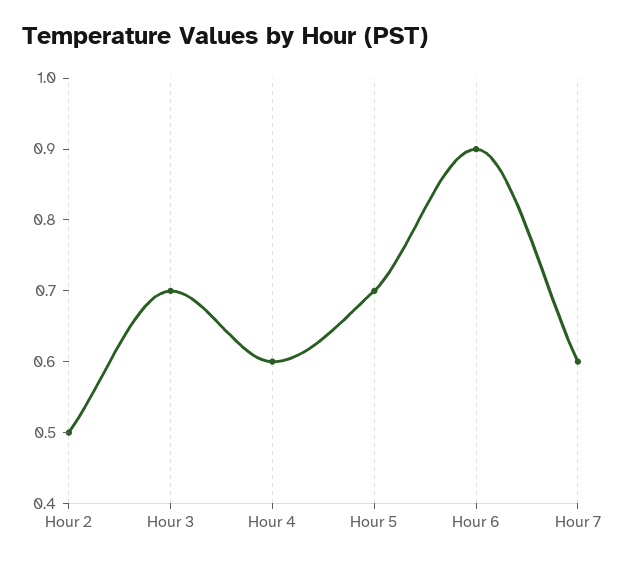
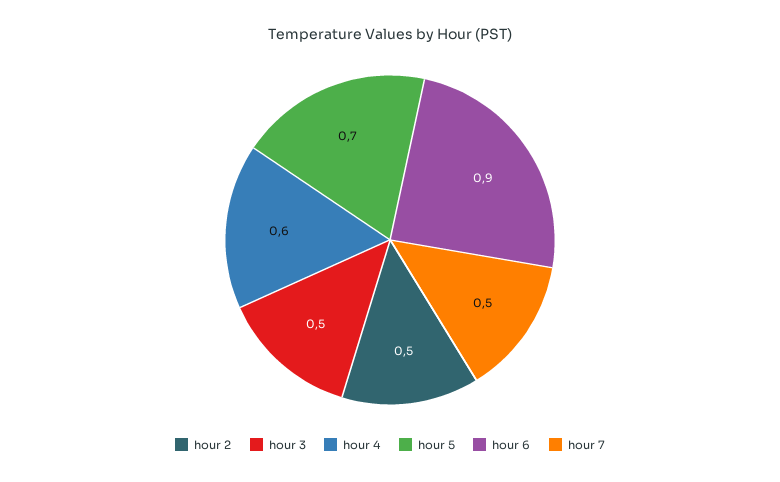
Hour 3: 0.7 -> 0.5
Hour 7: 0.6 -> 0.5

